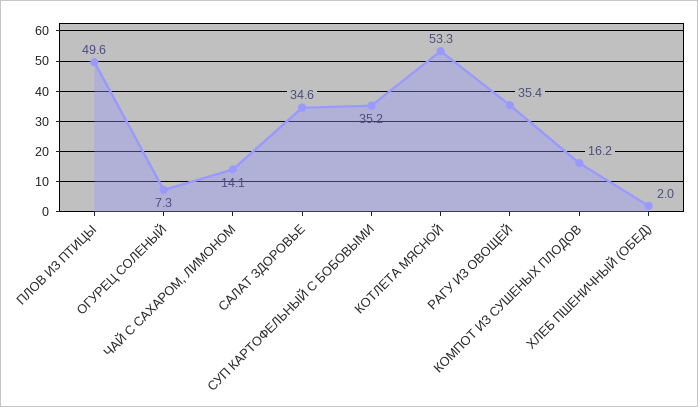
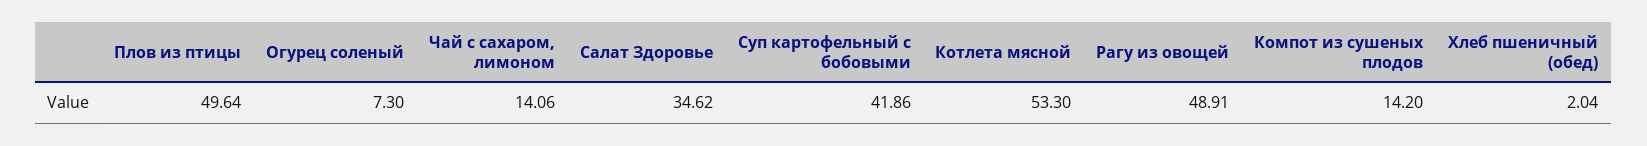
СУП КАРТОФЕЛЬНЫЙ С БОБОВЫМИ: 35.2 -> 41.86
РАГУ ИЗ ОВОЩЕЙ: 35.4 -> 48.91
КОМПОТ ИЗ СУШЕНЫХ ПЛОДОВ: 16.2 -> 14.2

